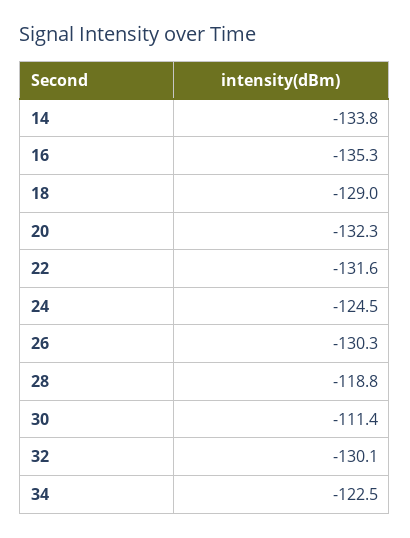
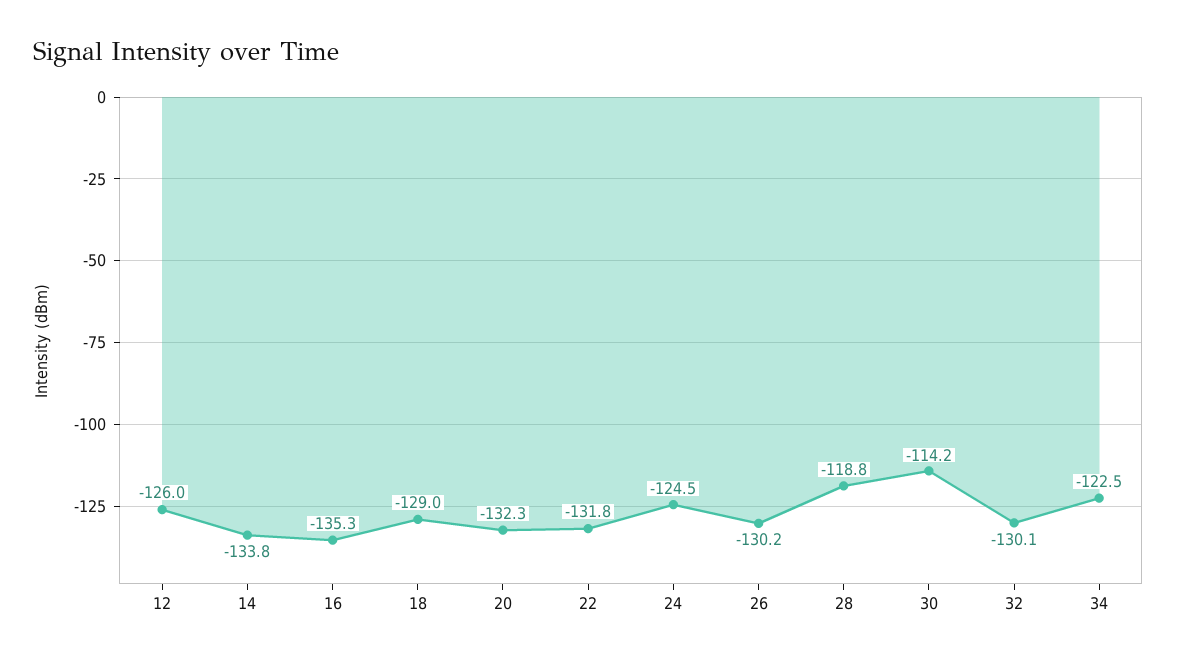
22: -131.6 -> -131.8
26: -130.3 -> -130.2
30: -111.4 -> -114.2
12: none -> -126

